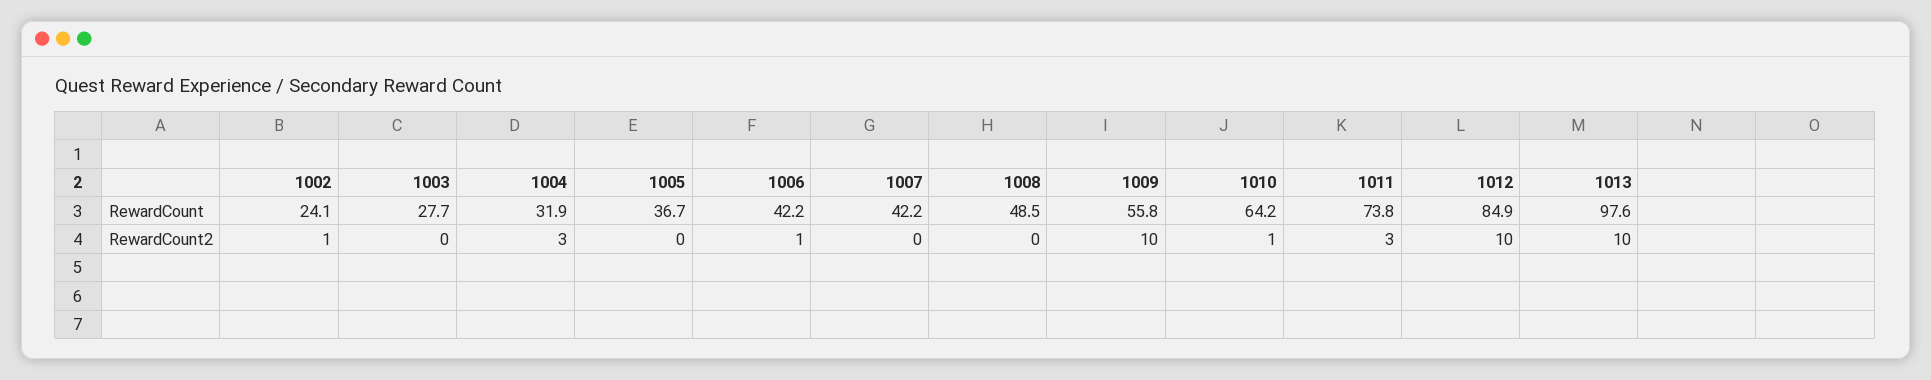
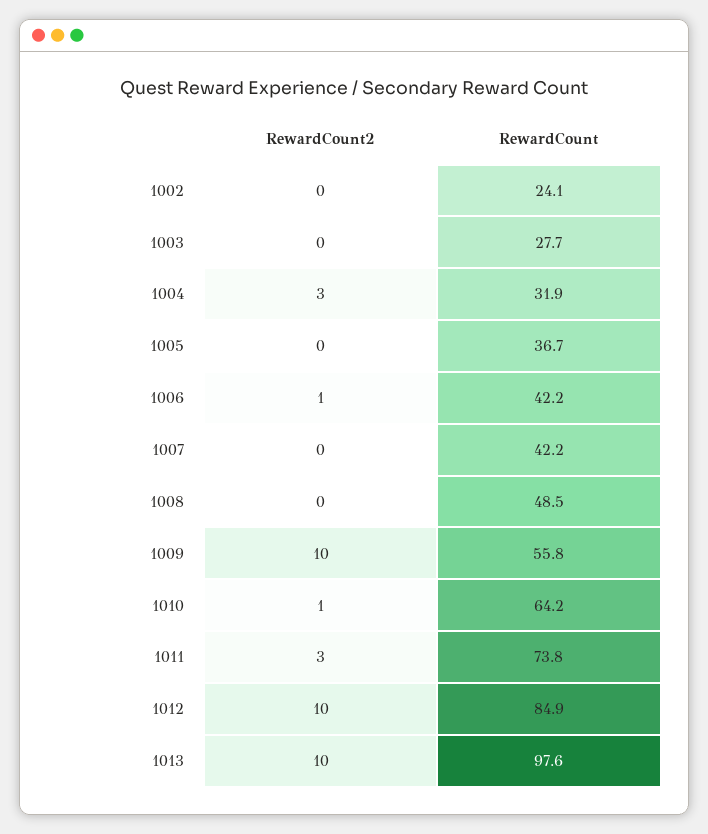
1002, RewardCount2: 1 -> 0

